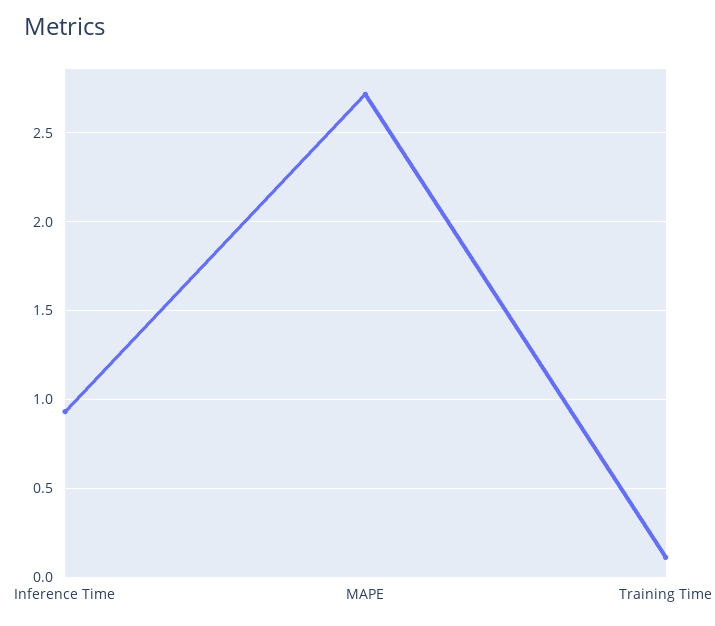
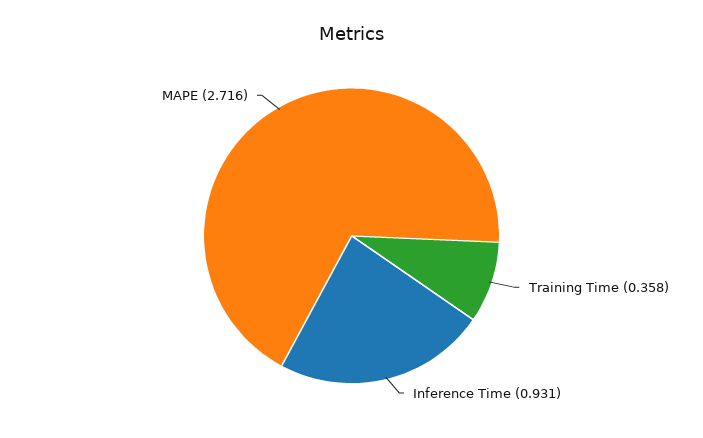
Training Time: 0.1 -> 0.358

